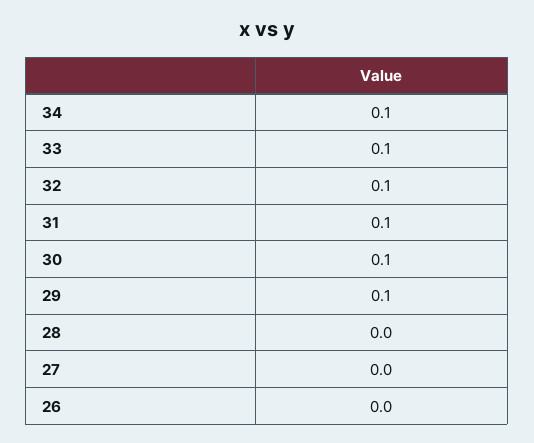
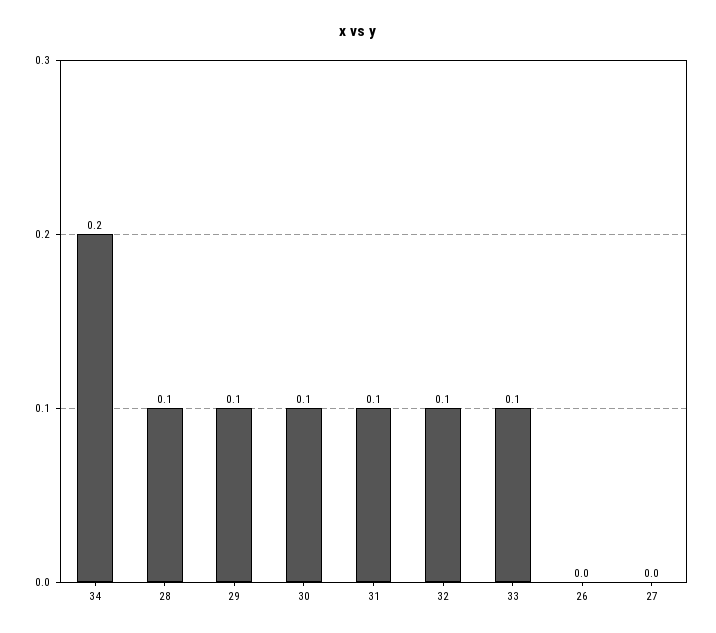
34: 0.1 -> 0.2
28: 0 -> 0.1

